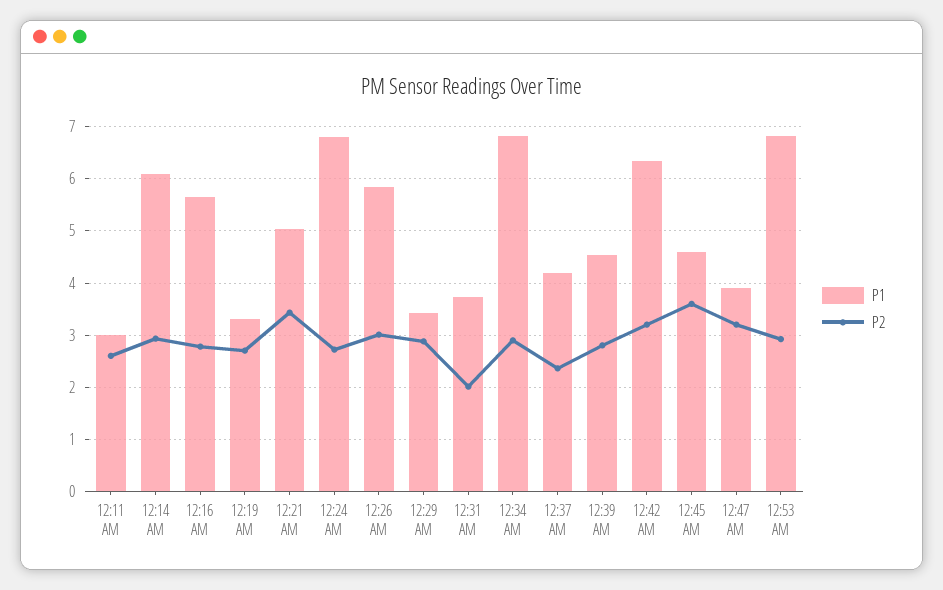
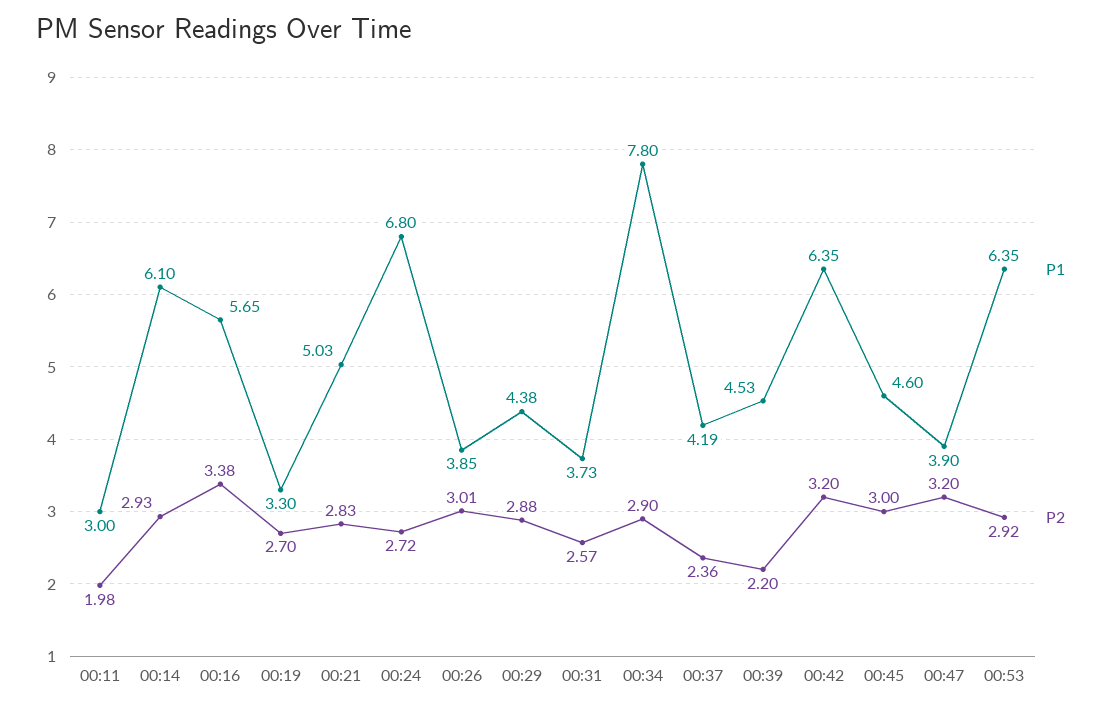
P2, 12:11 AM: 2.6 -> 1.98
P2, 12:16 AM: 2.8 -> 3.38
P2, 12:21 AM: 3.4 -> 2.83
P1, 12:26 AM: 5.8 -> 3.85
P1, 12:29 AM: 3.4 -> 4.38
P2, 12:31 AM: 2 -> 2.57
P1, 12:34 AM: 6.8 -> 7.8
P2, 12:39 AM: 2.8 -> 2.2
P2, 12:45 AM: 3.6 -> 3
P1, 12:53 AM: 6.8 -> 6.35

